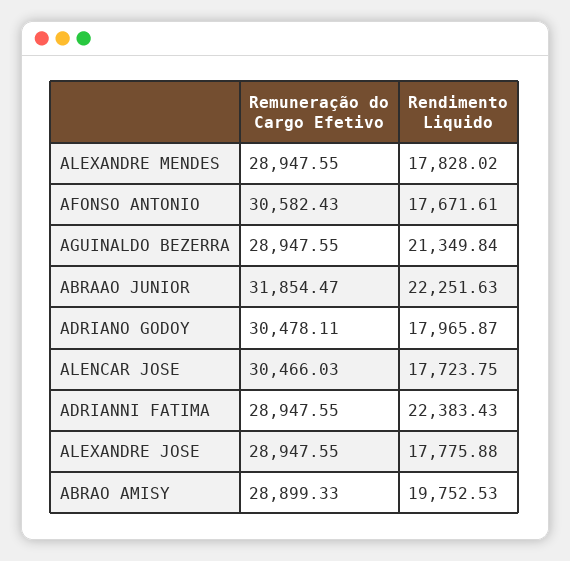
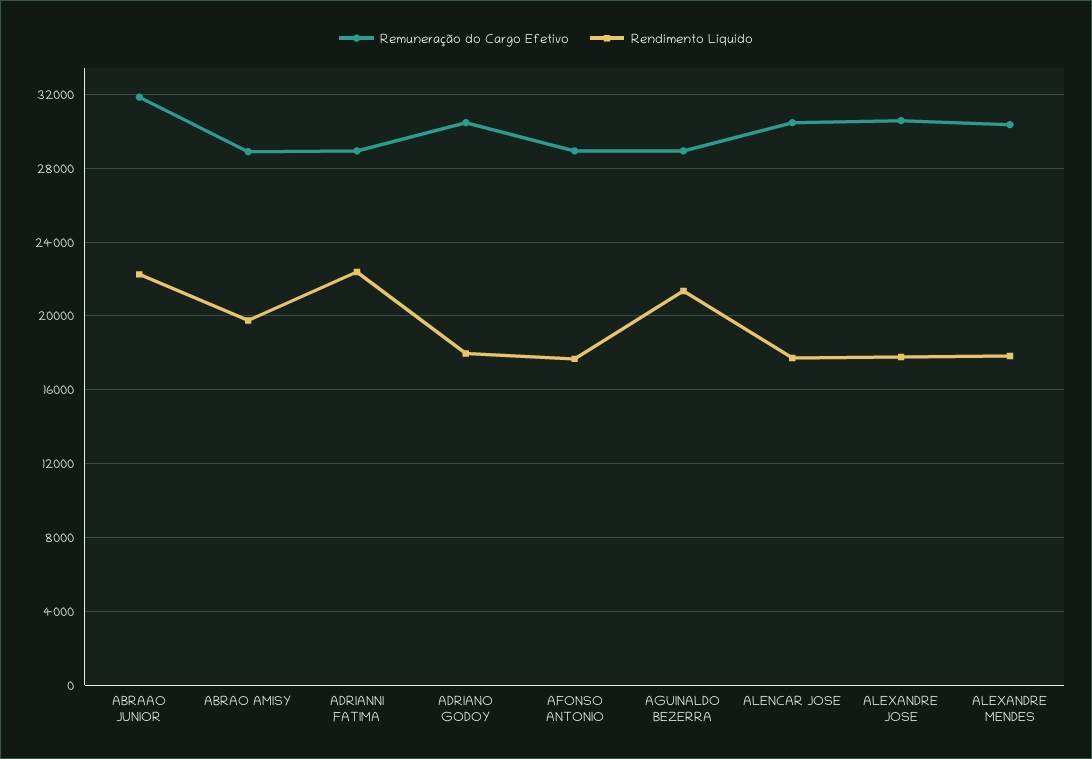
Remuneração do Cargo Efetivo, ALEXANDRE MENDES: 28947.55 -> 30500
Remuneração do Cargo Efetivo, AFONSO ANTONIO: 30582.43 -> 29000
Remuneração do Cargo Efetivo, ALEXANDRE JOSE: 28947.55 -> 30500

